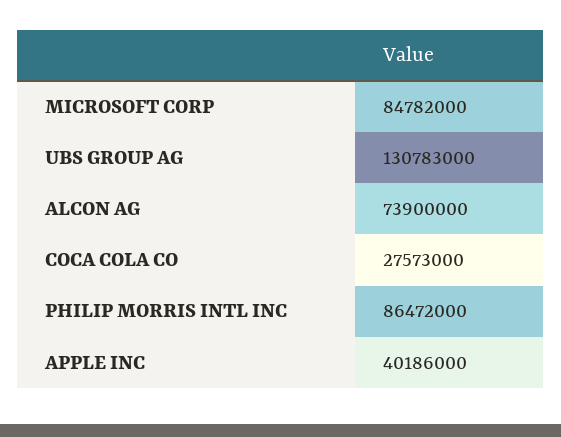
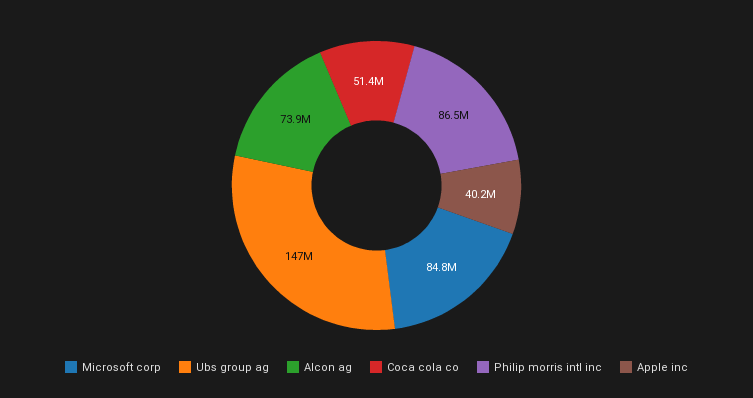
UBS GROUP AG: 130783000 -> 147000000
COCA COLA CO: 27573000 -> 51400000

